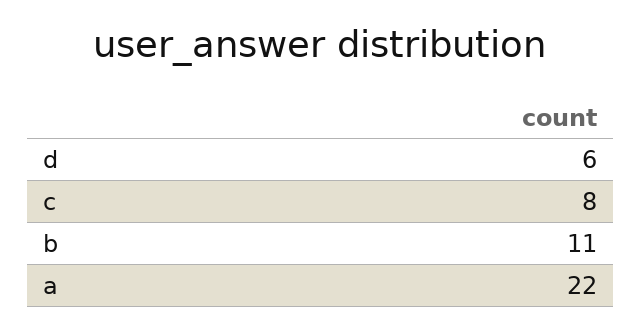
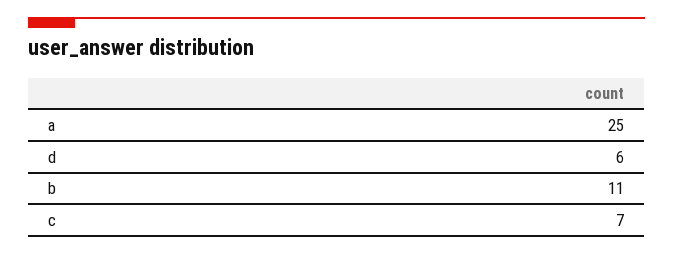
c: 8 -> 7
a: 22 -> 25

